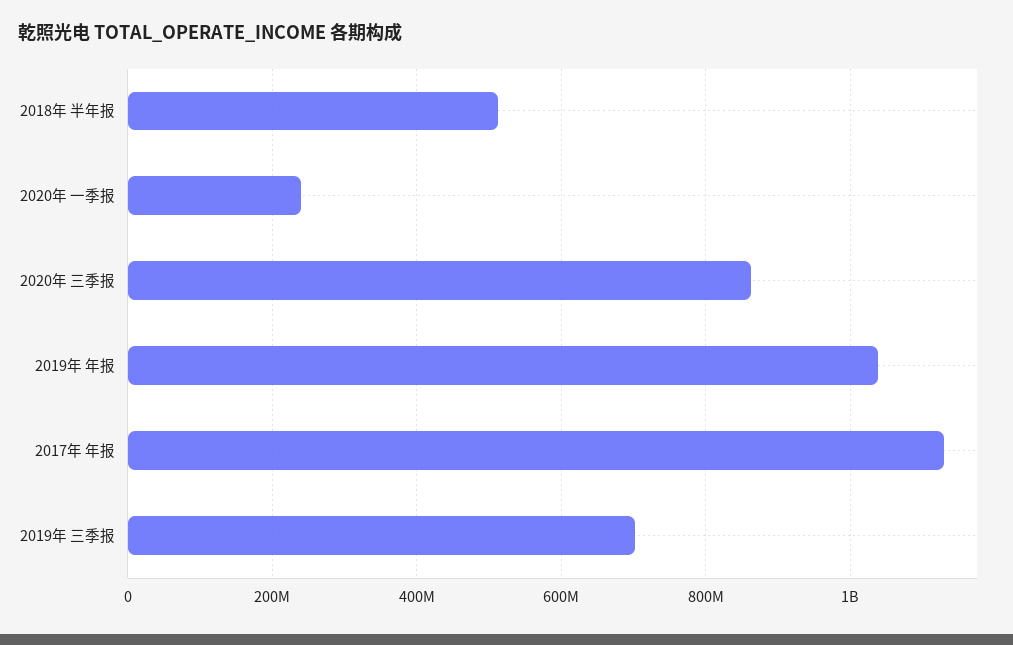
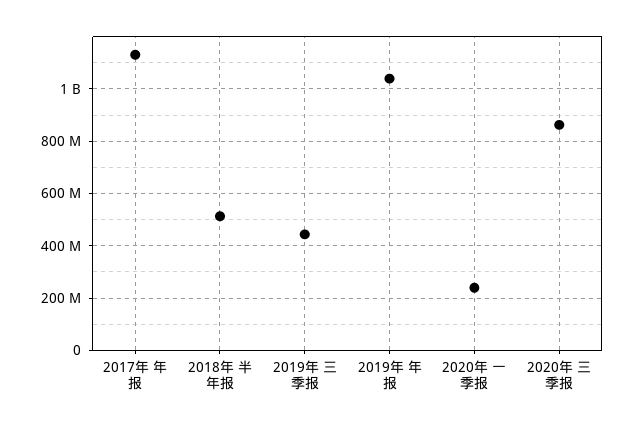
2019年 三季报: 700000000 -> 450000000

